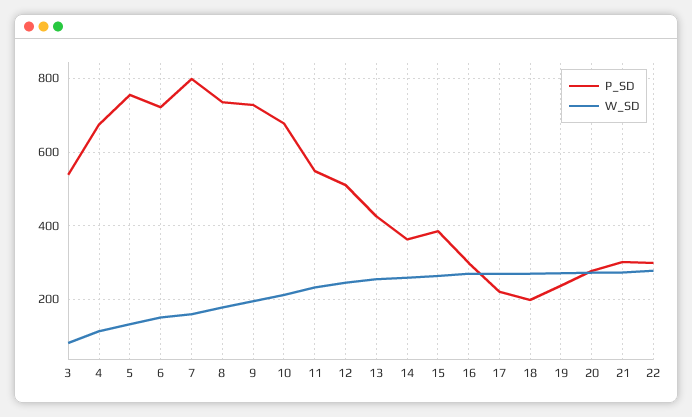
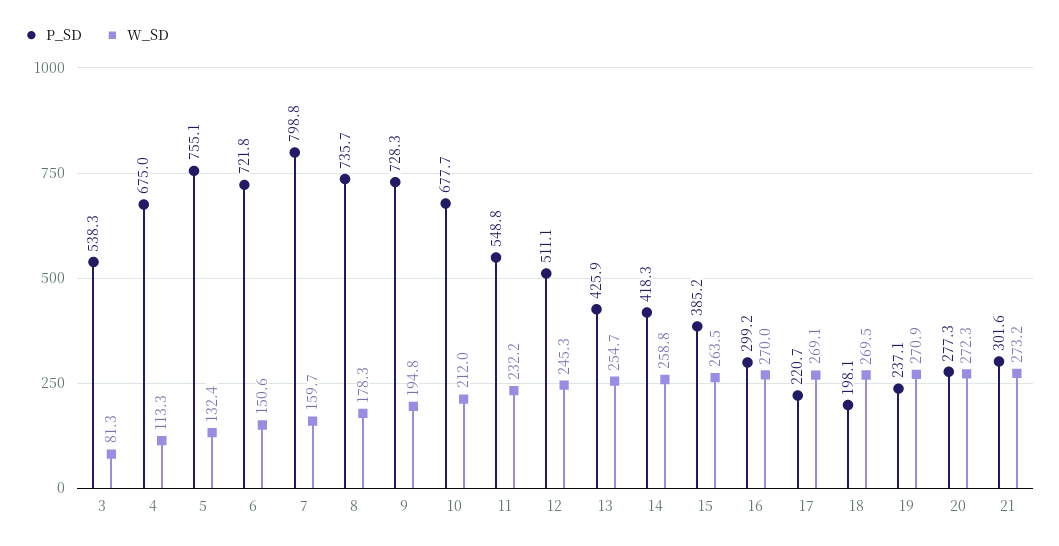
P_SD, 14: 360 -> 418.3
P_SD, 22: 300 -> none
W_SD, 22: 280 -> none

